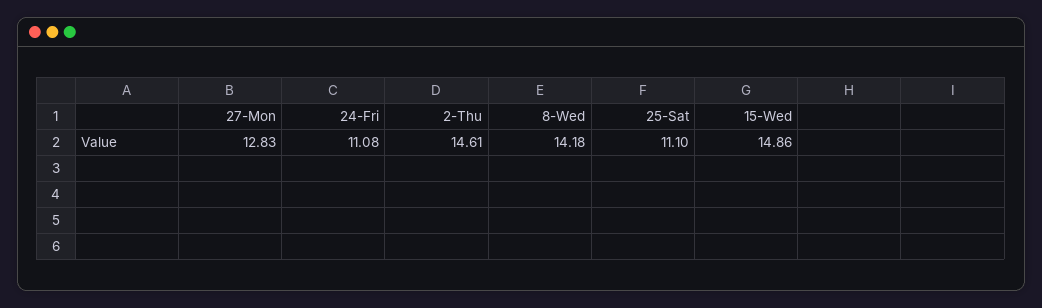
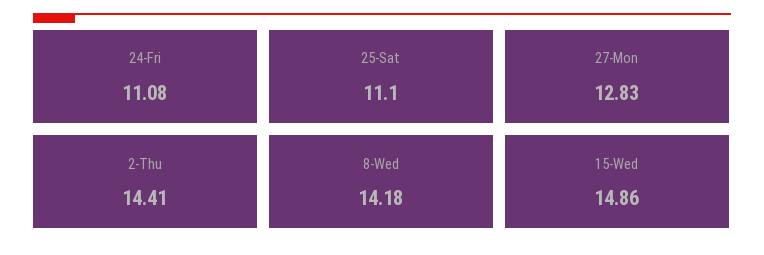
2-Thu: 14.61 -> 14.41

